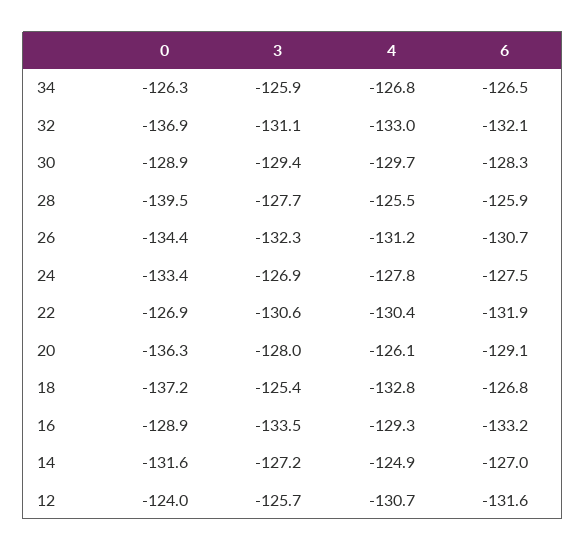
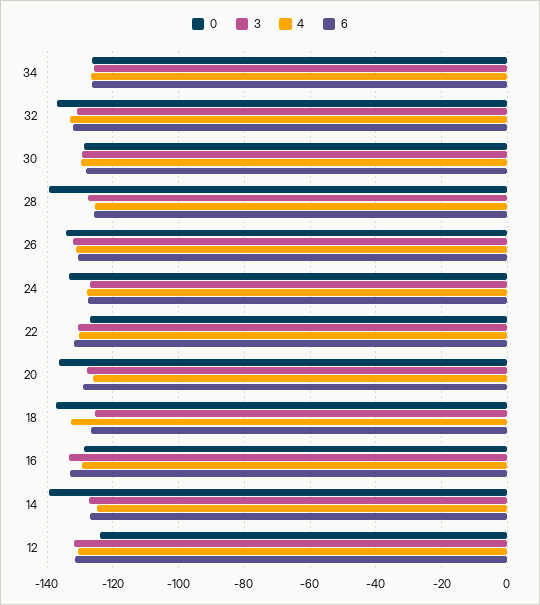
0, 14: -131.6 -> -140
3, 12: -125.7 -> -132

